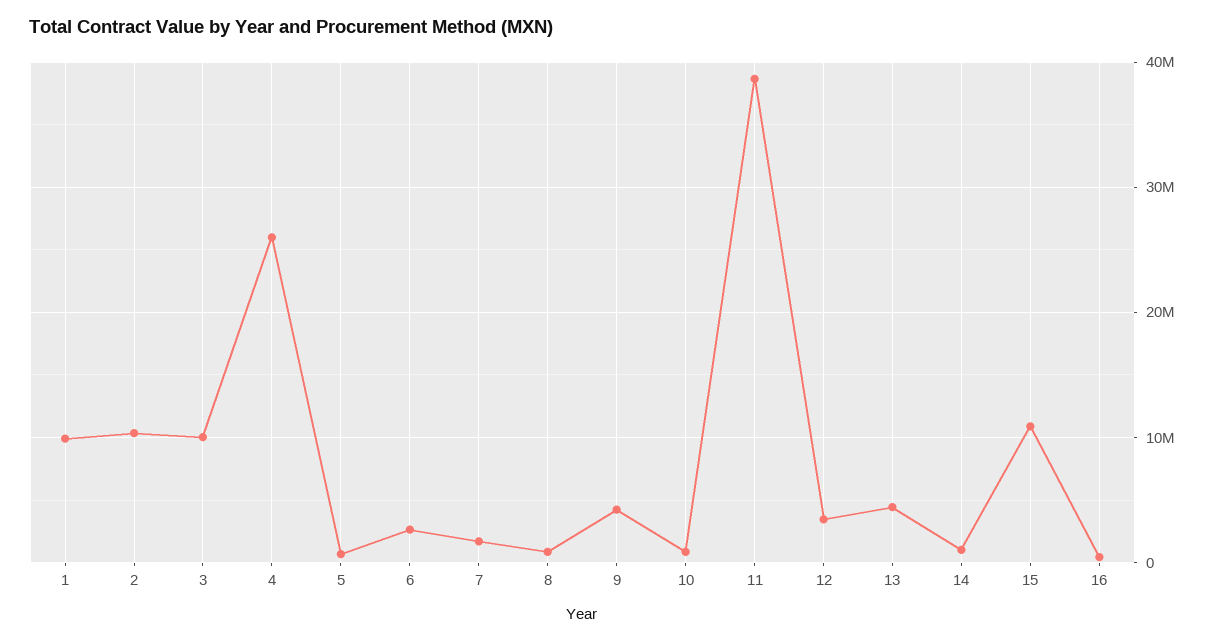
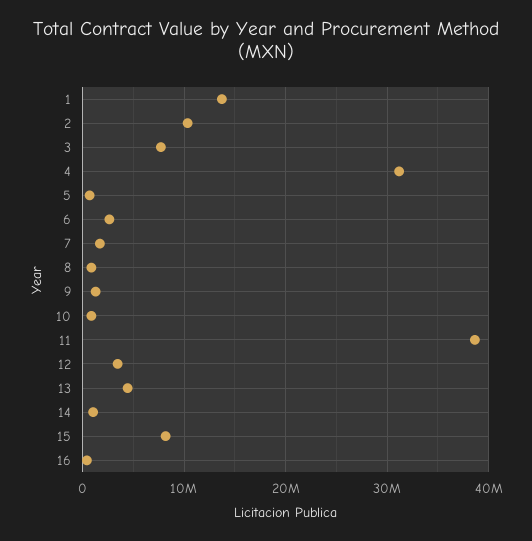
1: 10000000 -> 14000000
3: 10000000 -> 8000000
4: 26000000 -> 31000000
9: 4000000 -> 1000000
15: 11000000 -> 8000000

